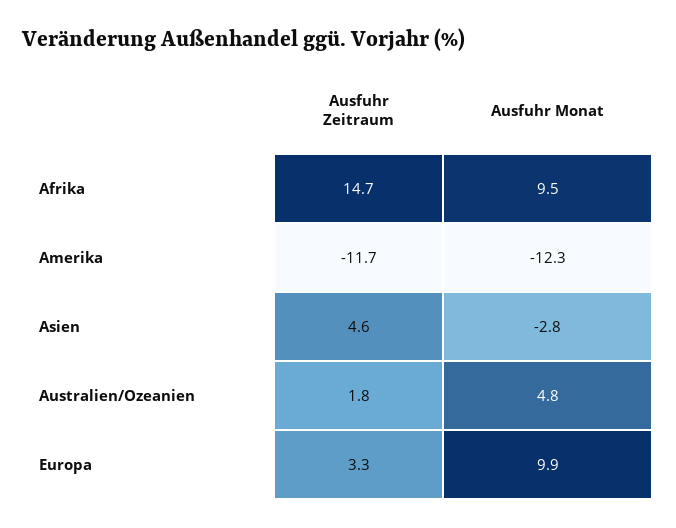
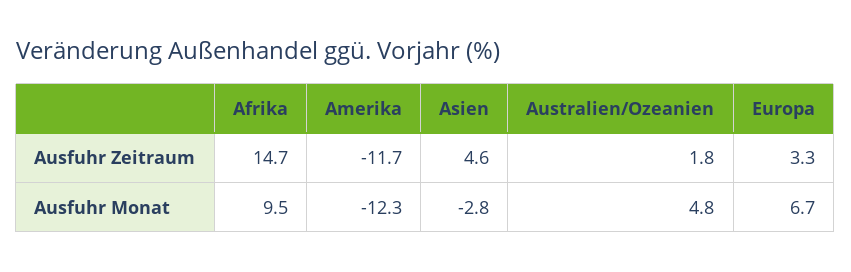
Ausfuhr Monat, Europa: 9.9 -> 6.7

